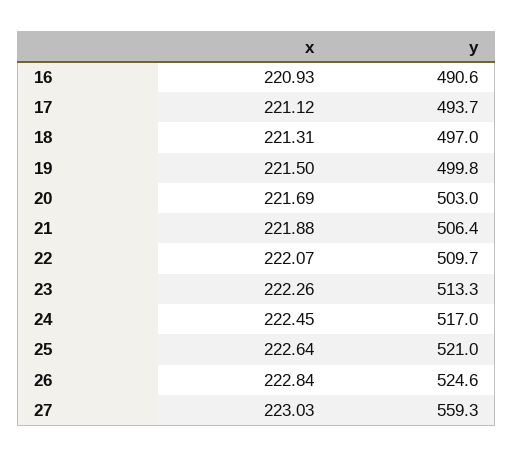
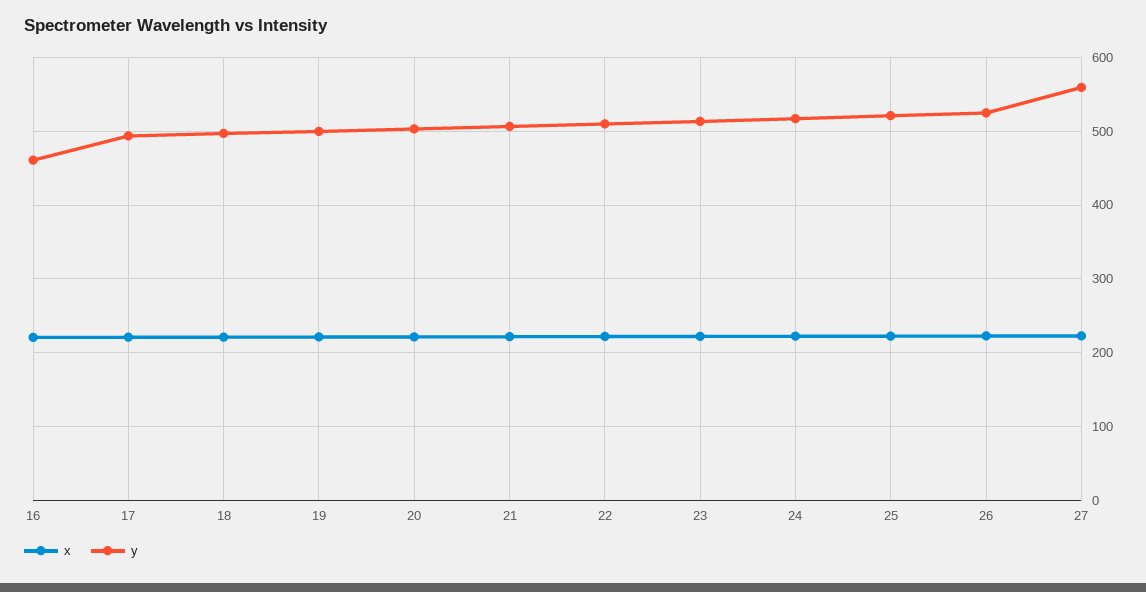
y, 16: 490.6 -> 460

